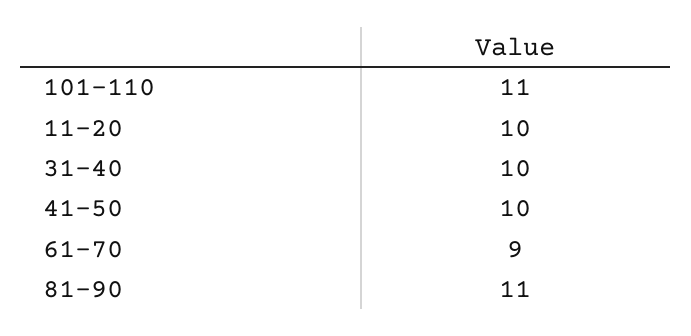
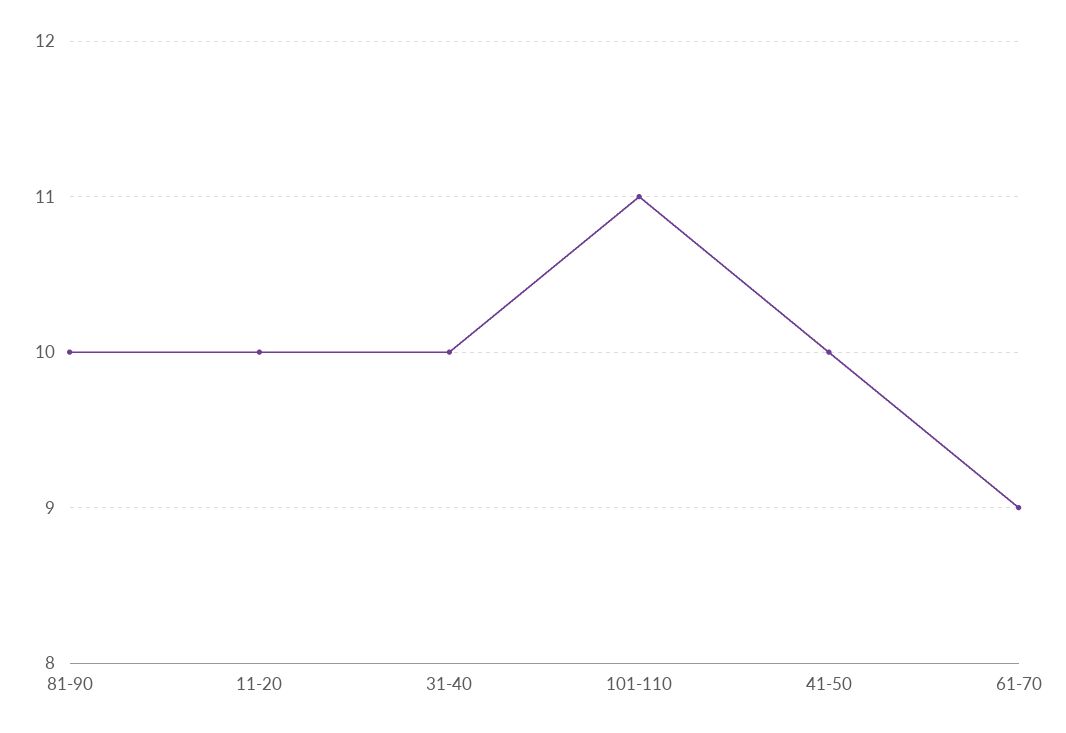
81-90: 11 -> 10

